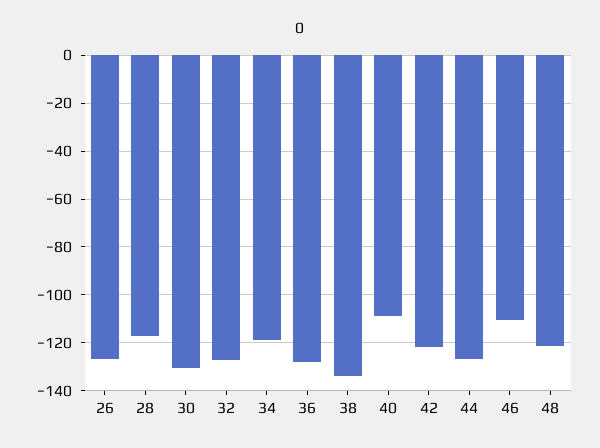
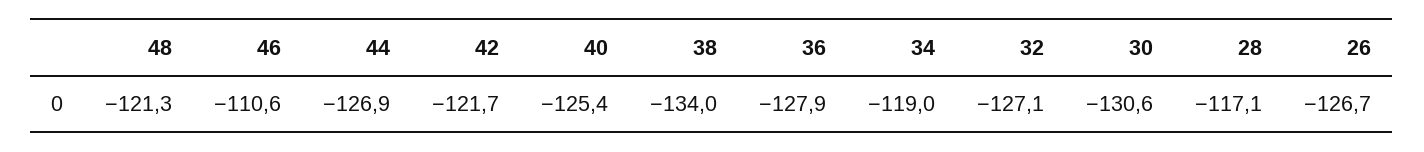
40: -110 -> -125.4

